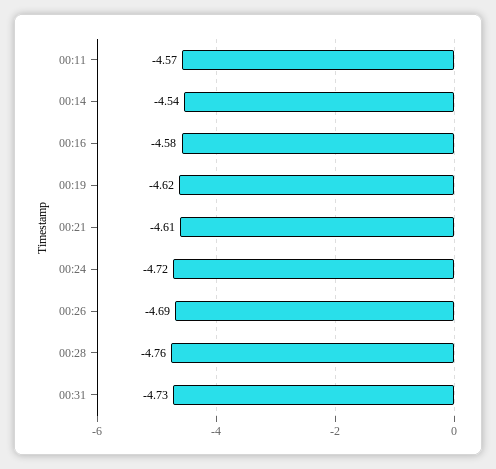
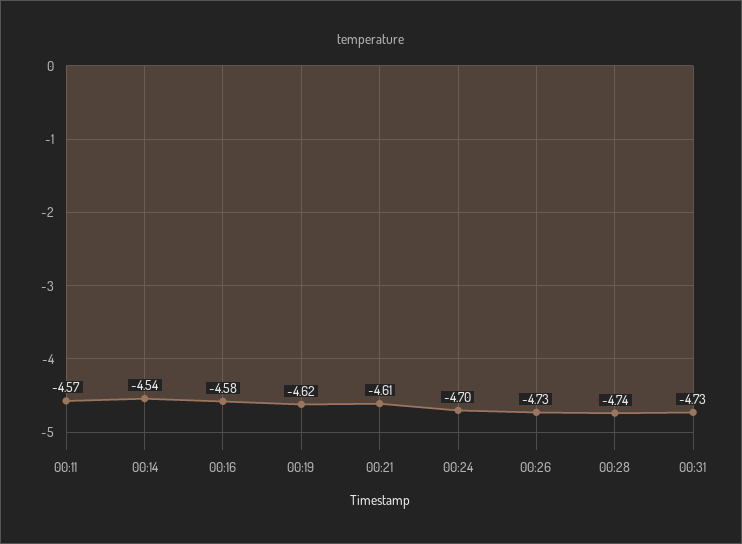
00:24: -4.72 -> -4.7
00:26: -4.69 -> -4.73
00:28: -4.76 -> -4.74

